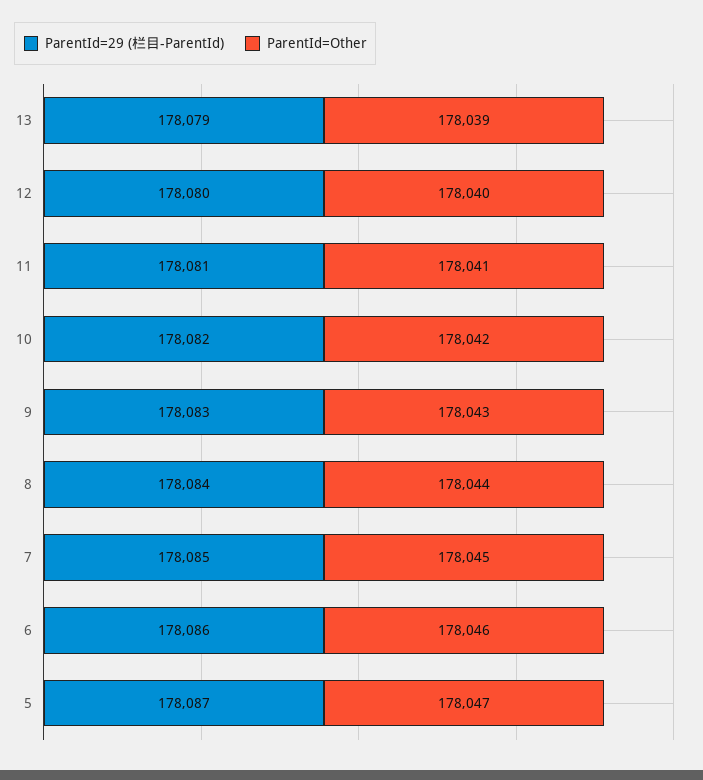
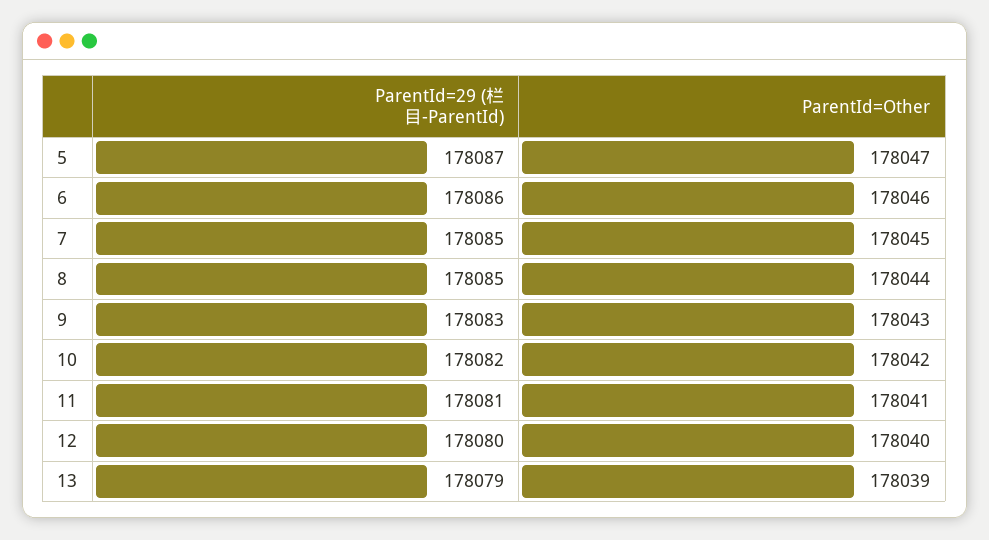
ParentId=29 (栏目-ParentId), 8: 178084 -> 178085

